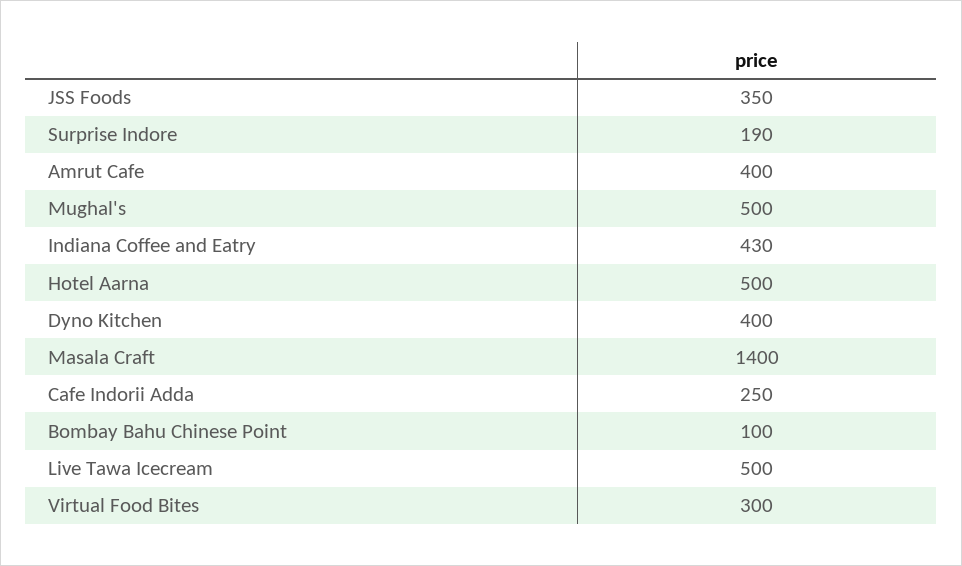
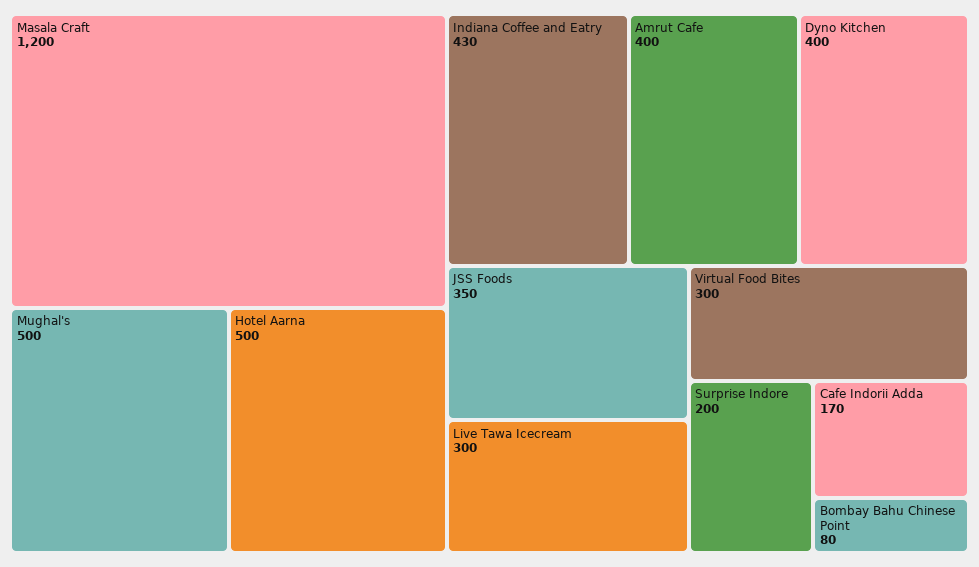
Surprise Indore: 190 -> 200
Masala Craft: 1400 -> 1200
Cafe Indorii Adda: 250 -> 170
Bombay Bahu Chinese Point: 100 -> 80
Live Tawa Icecream: 500 -> 300

